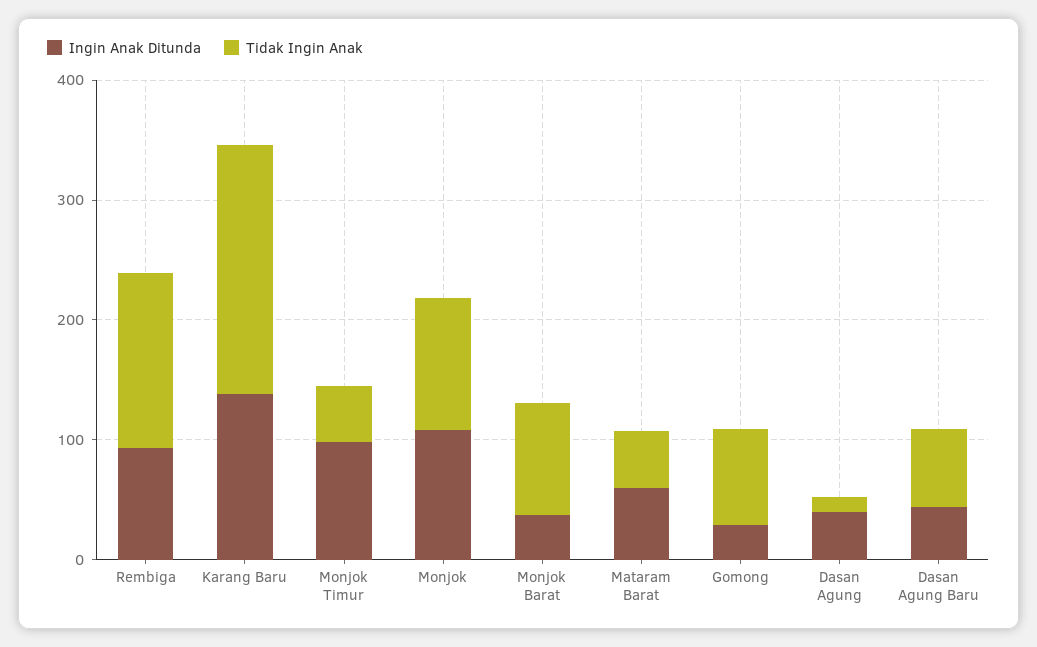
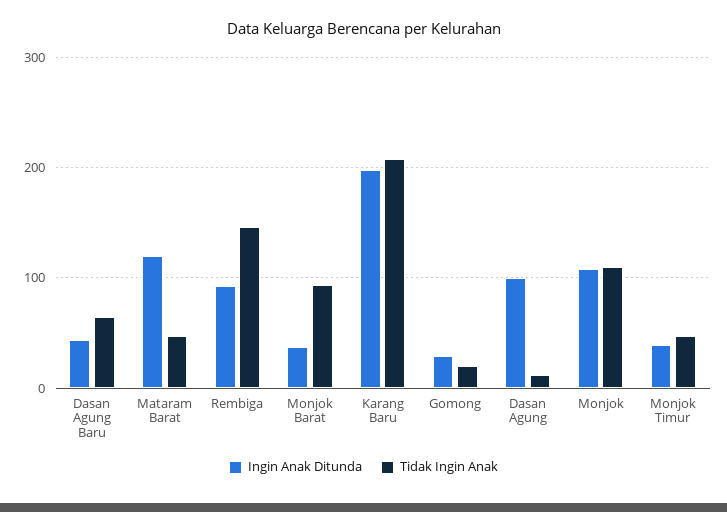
Ingin Anak Ditunda, Karang Baru: 140 -> 200
Ingin Anak Ditunda, Monjok Timur: 100 -> 40
Ingin Anak Ditunda, Mataram Barat: 60 -> 120
Tidak Ingin Anak, Gomong: 80 -> 20
Ingin Anak Ditunda, Dasan Agung: 40 -> 100

